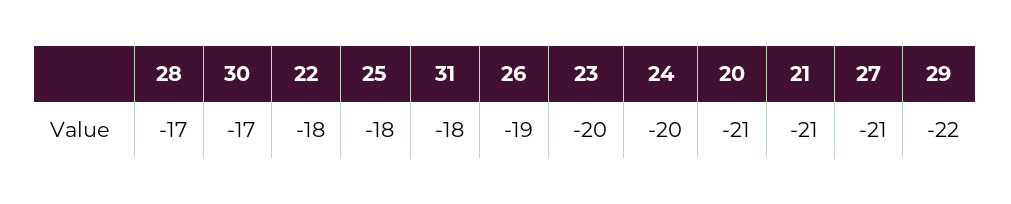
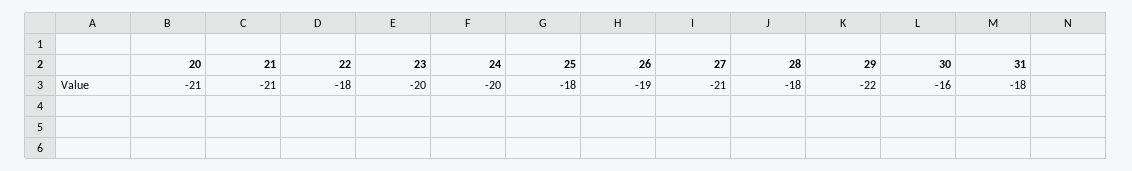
28: -17 -> -18
30: -17 -> -16

